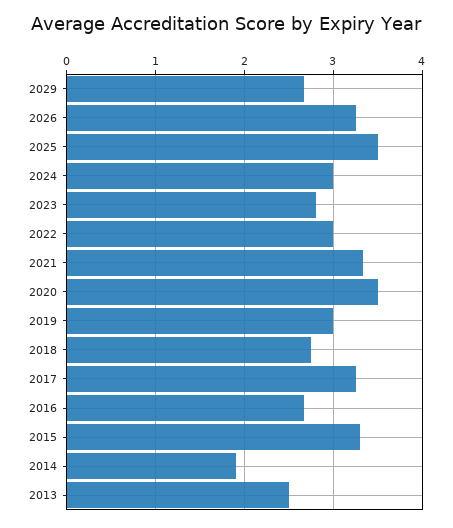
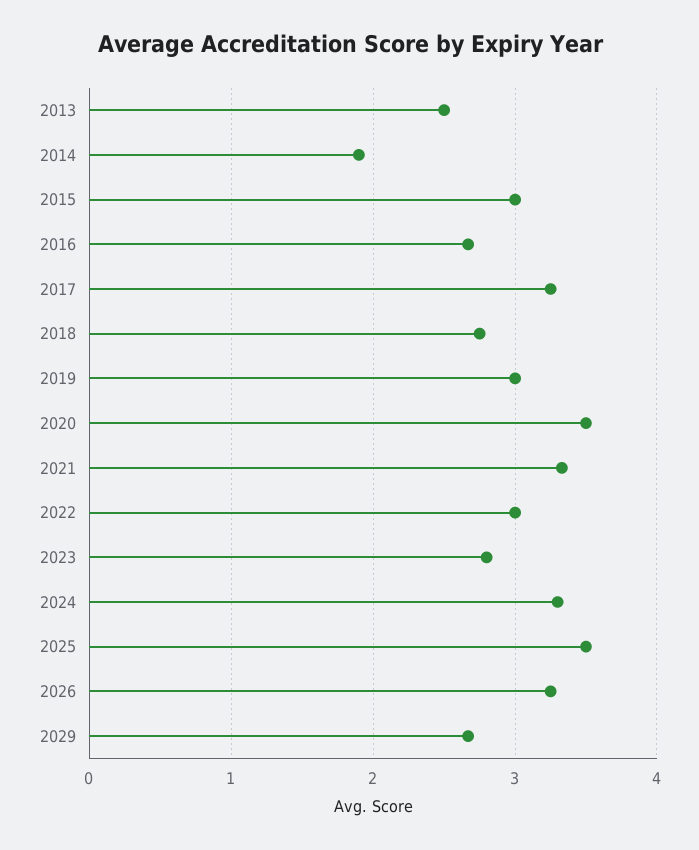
2024: 3 -> 3.3
2015: 3.3 -> 3

